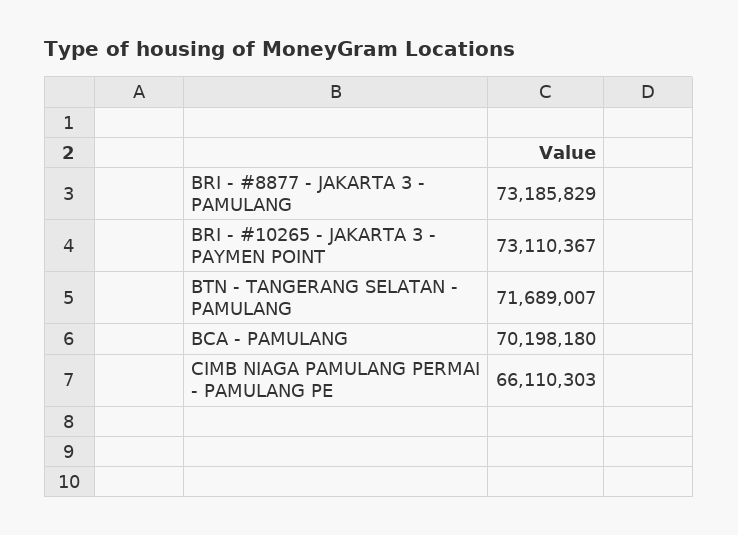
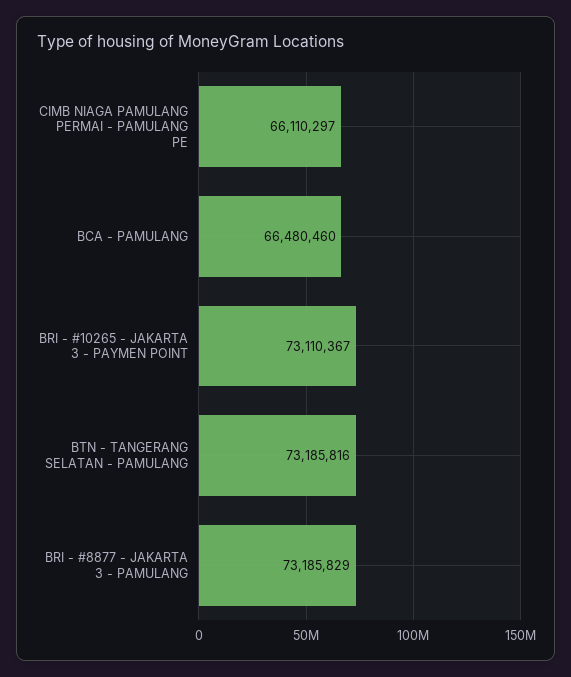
BTN - TANGERANG SELATAN - PAMULANG: 71689007 -> 73185816
BCA - PAMULANG: 70198180 -> 66480460
CIMB NIAGA PAMULANG PERMAI - PAMULANG PE: 66110303 -> 66110297

